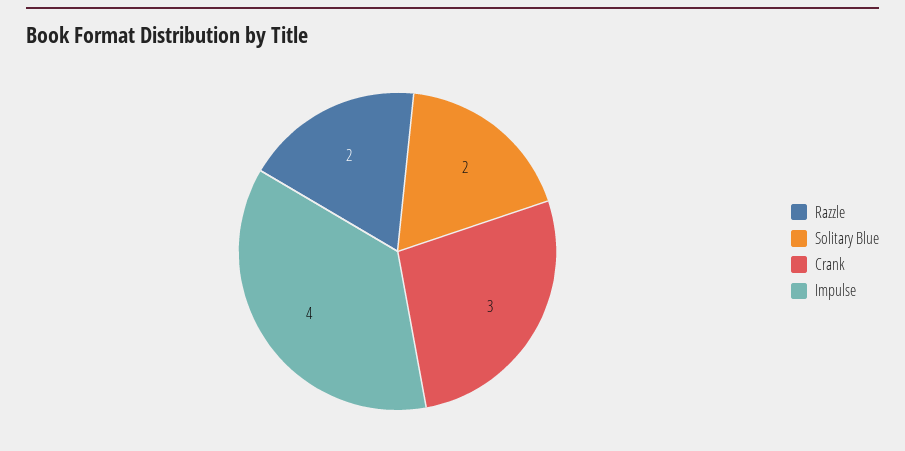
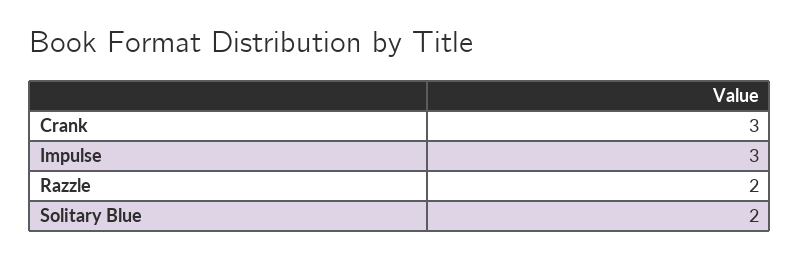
Impulse: 4 -> 3

